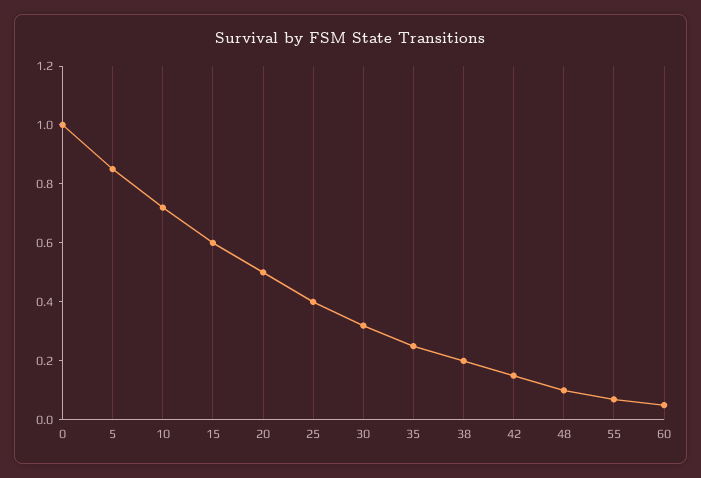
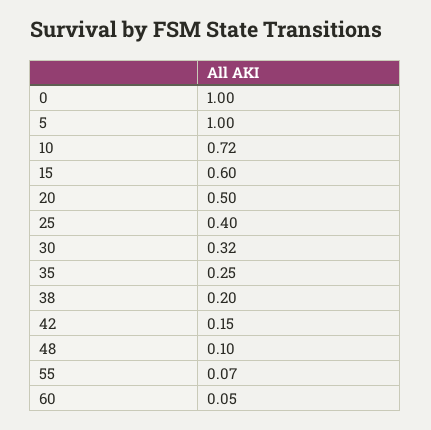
5: 0.85 -> 1

